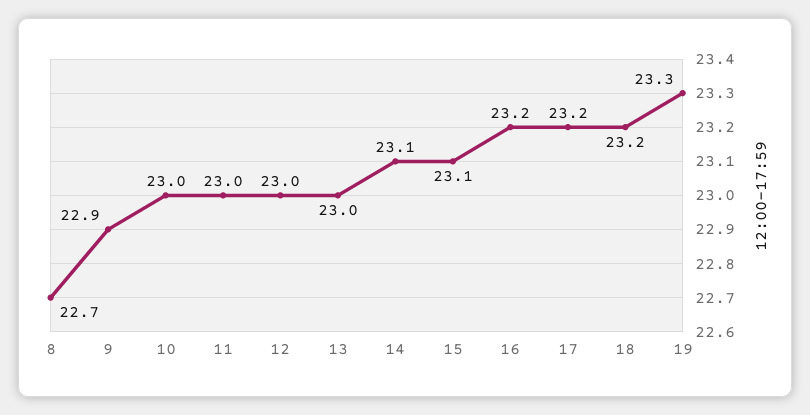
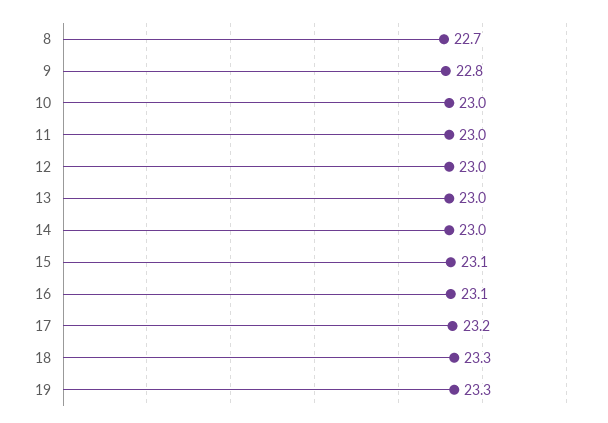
9: 22.9 -> 22.8
14: 23.1 -> 23
16: 23.2 -> 23.1
18: 23.2 -> 23.3

